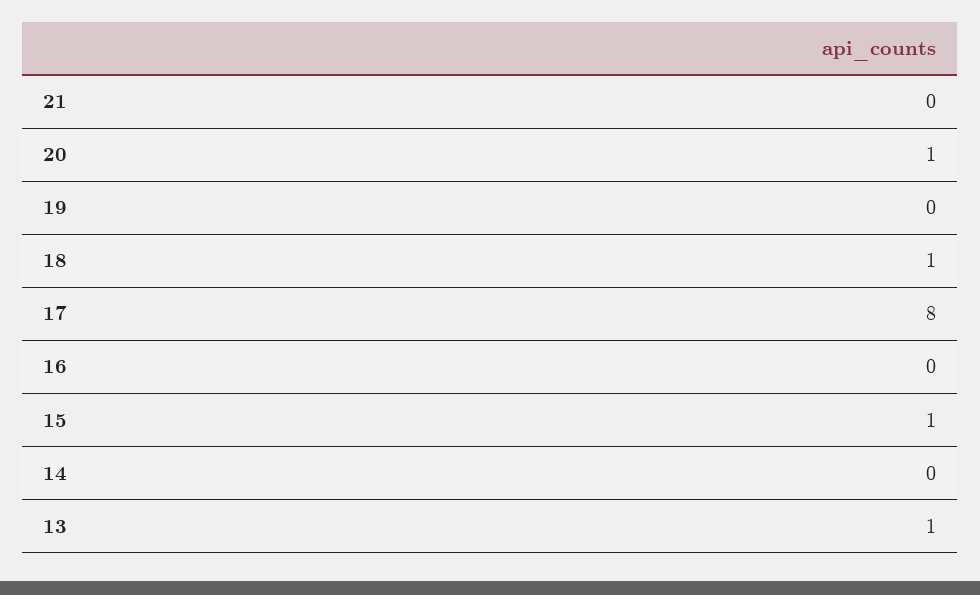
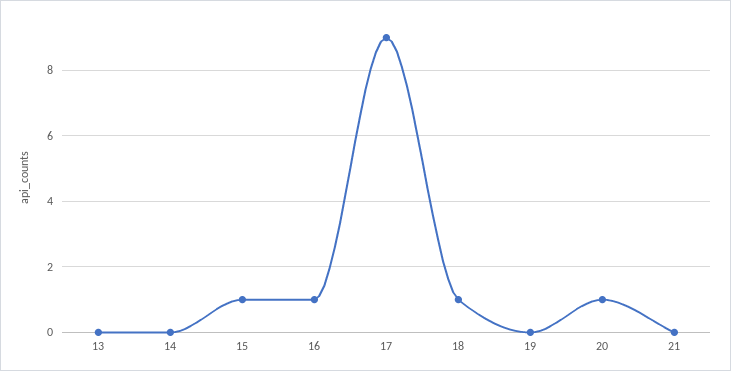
17: 8 -> 9
16: 0 -> 1
13: 1 -> 0

